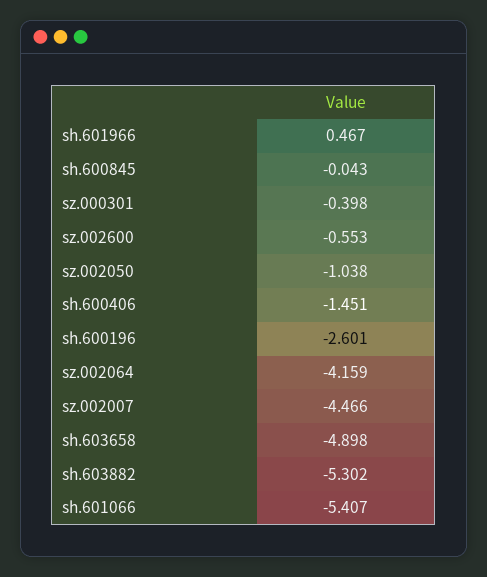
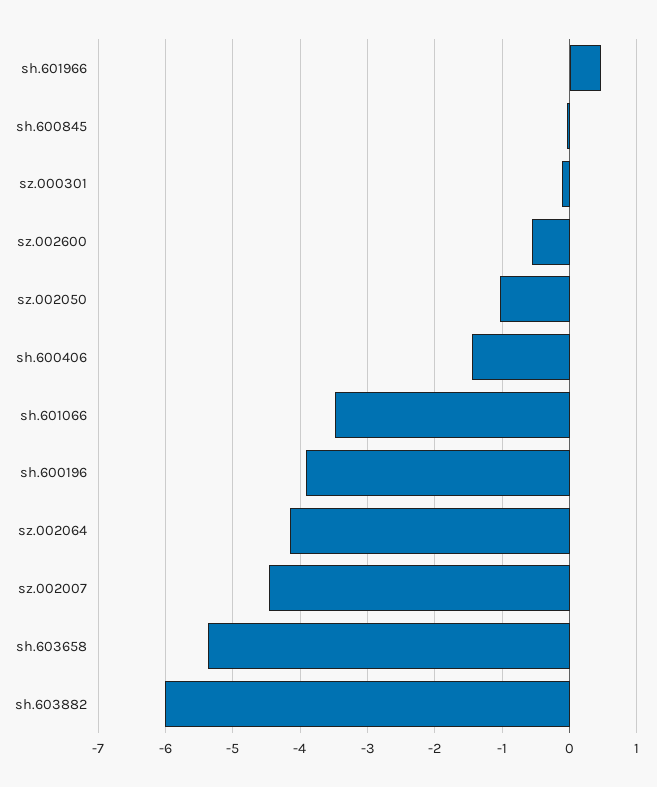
sz.000301: -0.398 -> -0.1
sh.600196: -2.601 -> -3.9
sh.603658: -4.898 -> -5.4
sh.603882: -5.302 -> -6
sh.601066: -5.407 -> -3.5

